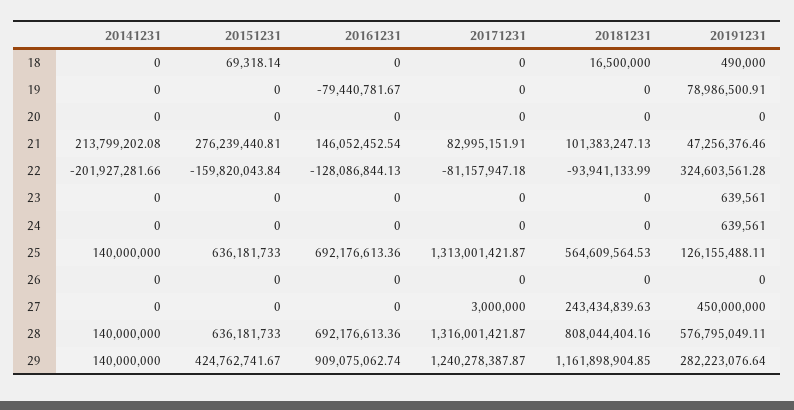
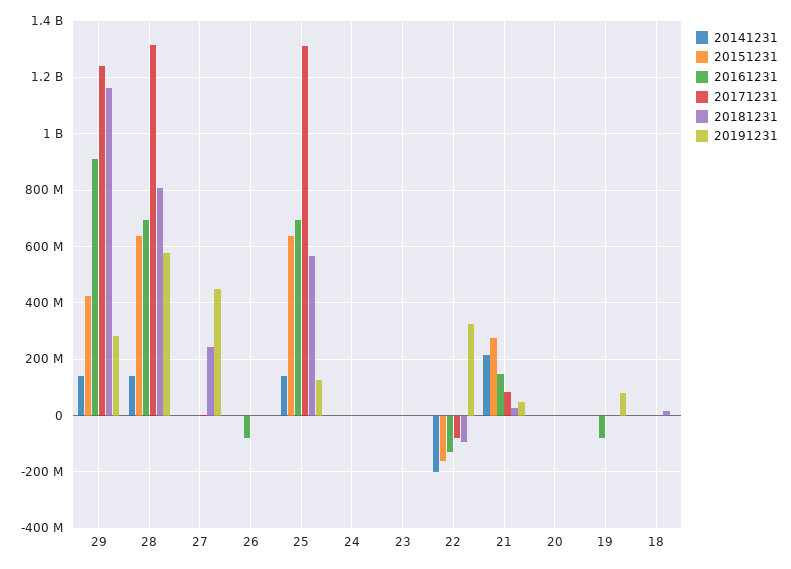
20181231, 21: 101383247.13 -> 25000000
20161231, 26: 0 -> -75000000

